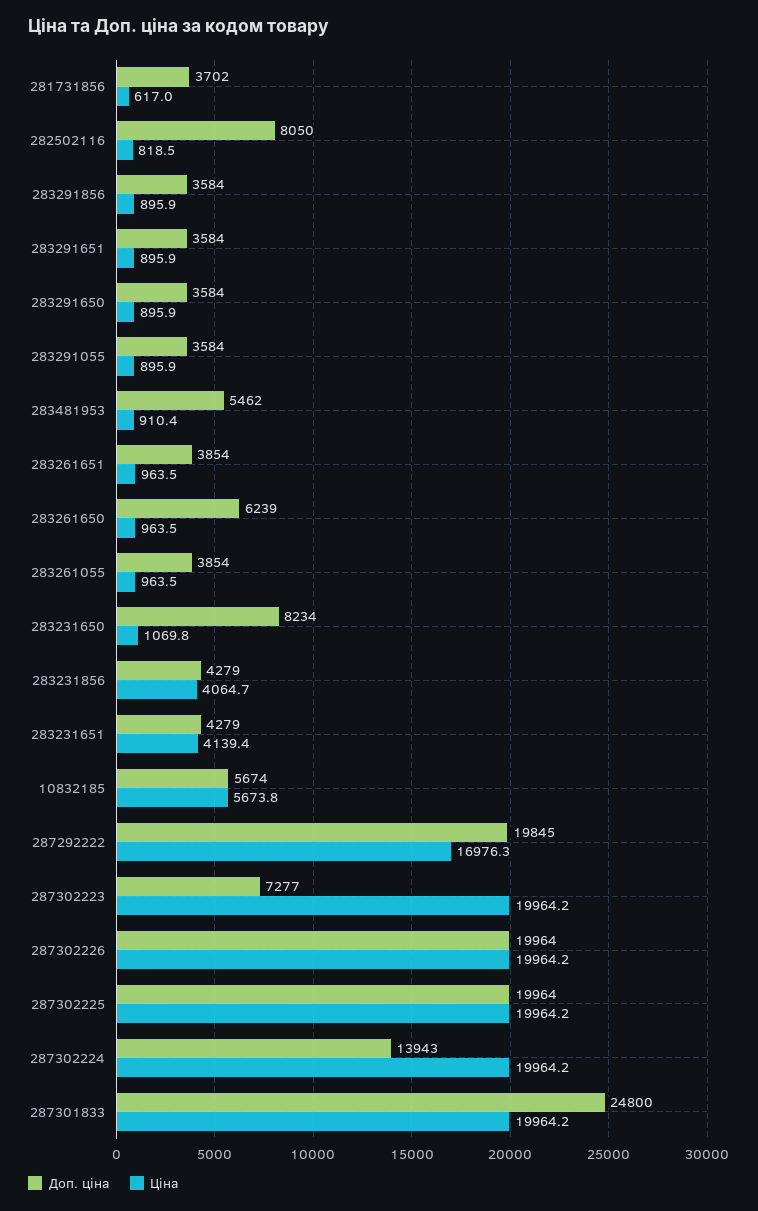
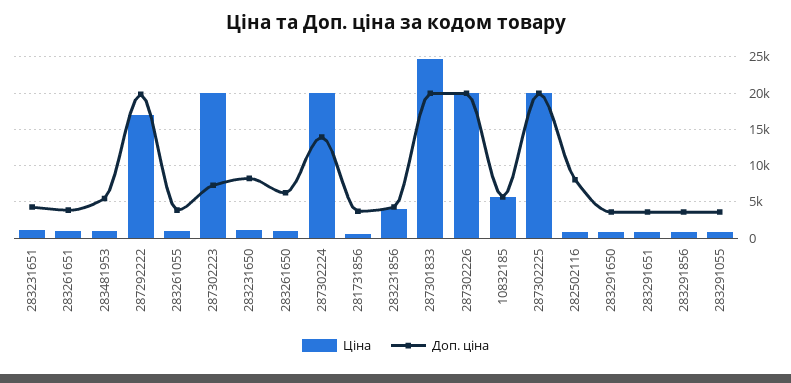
Ціна, 283231651: 4139.4 -> 1000
Доп. ціна, 287301833: 24800 -> 20000
Ціна, 287301833: 19964.2 -> 25000

